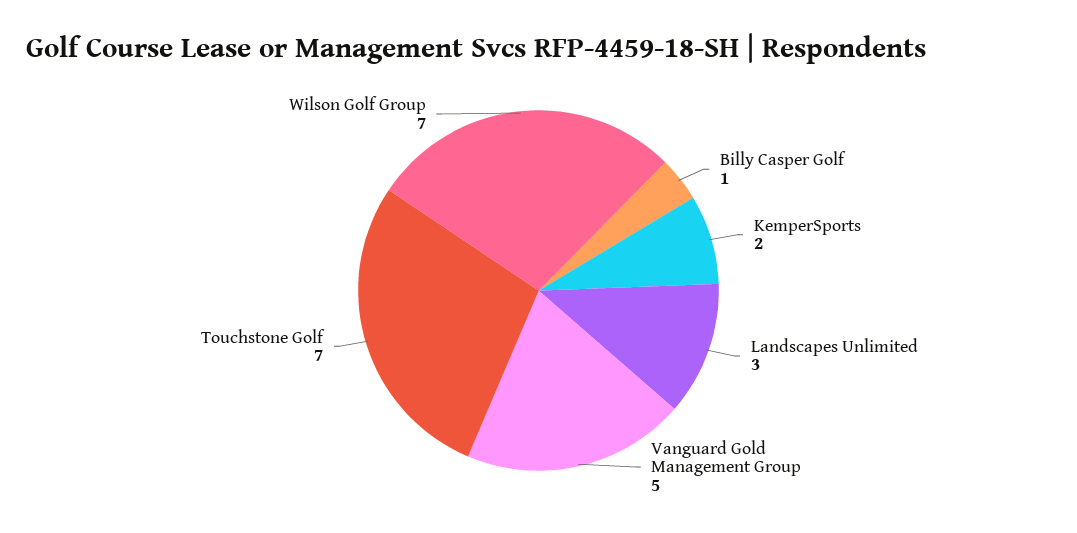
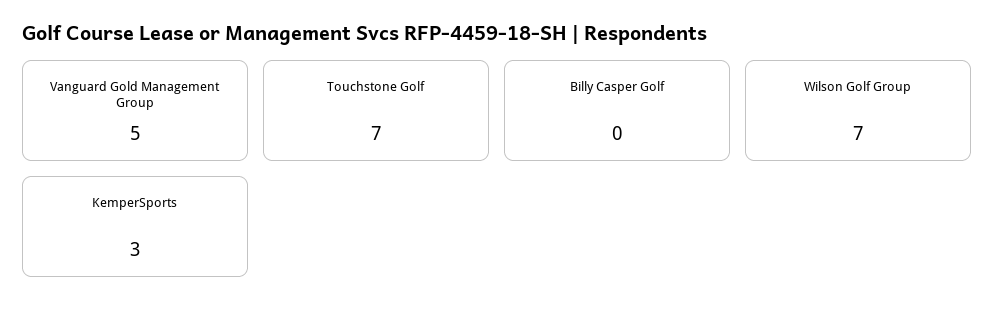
Billy Casper Golf: 1 -> 0
KemperSports: 2 -> 3
Landscapes Unlimited: 3 -> none

